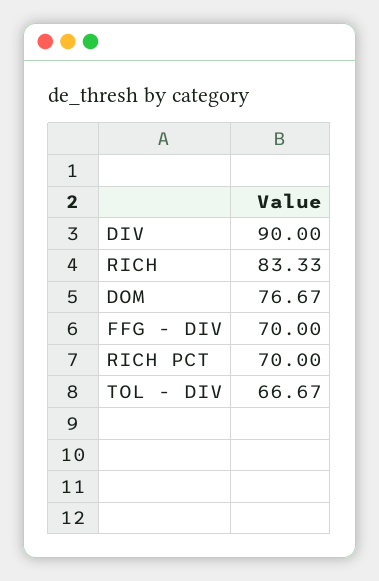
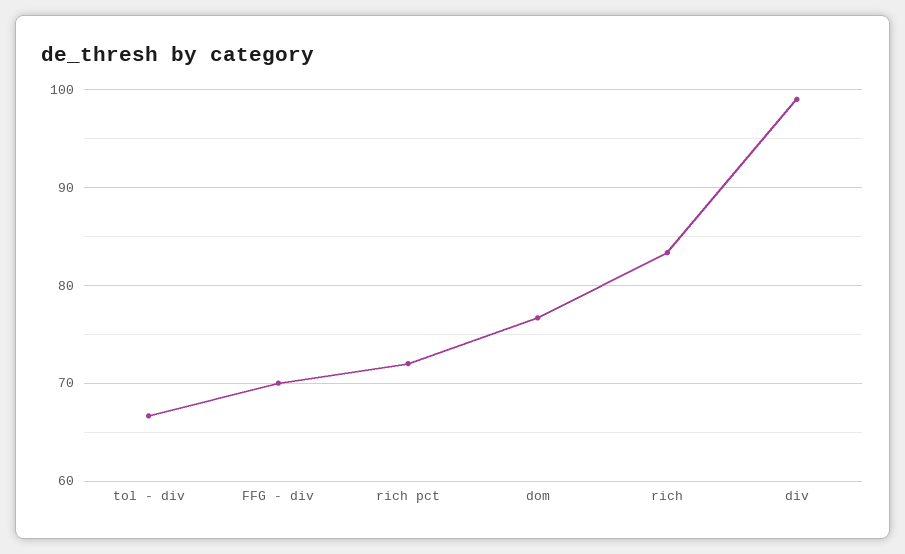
DIV: 90 -> 99
RICH PCT: 70 -> 72

